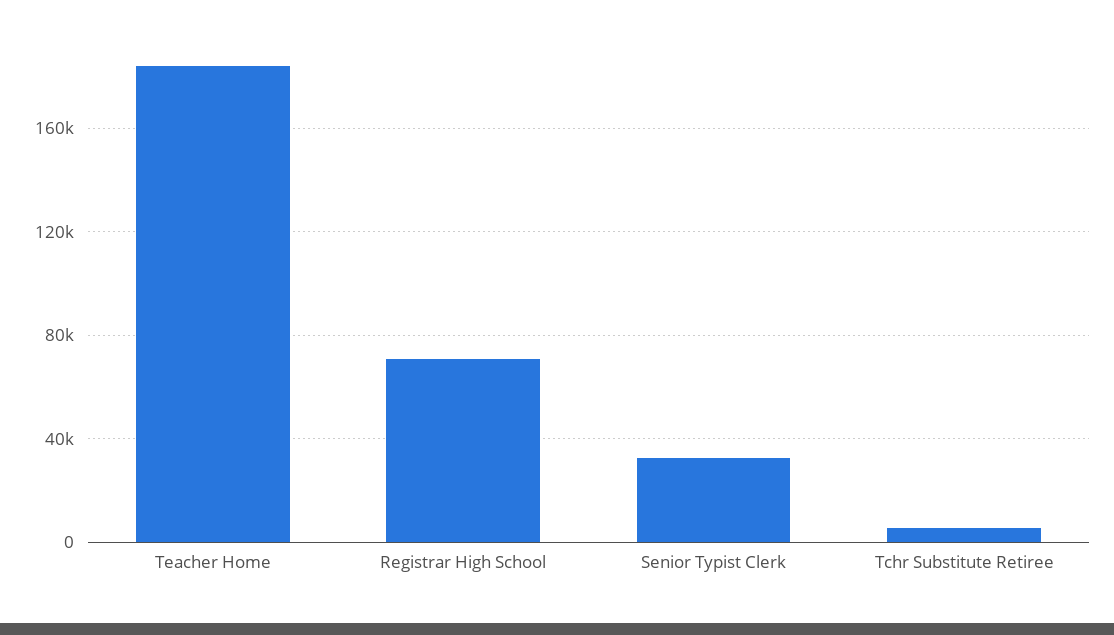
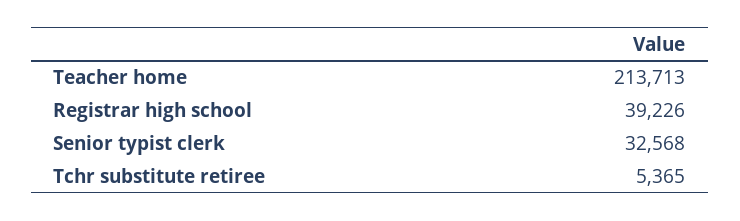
Teacher Home: 185000 -> 213713
Registrar High School: 70000 -> 39226

